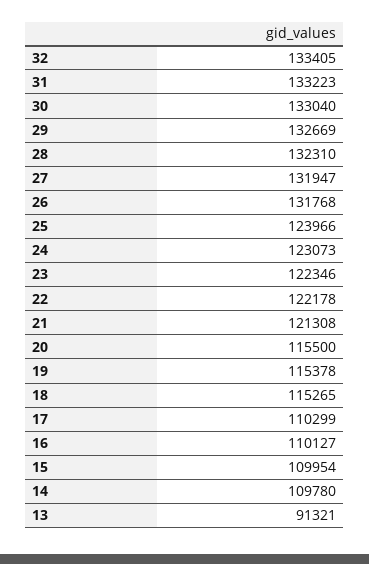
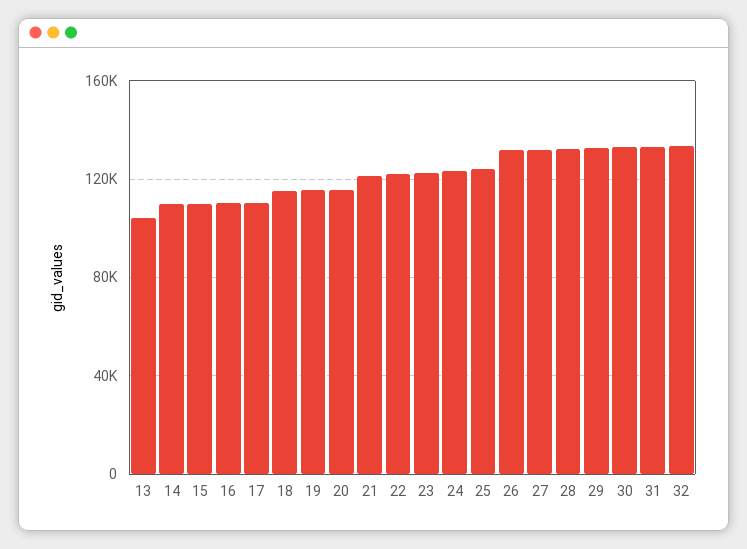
13: 91321 -> 105000

